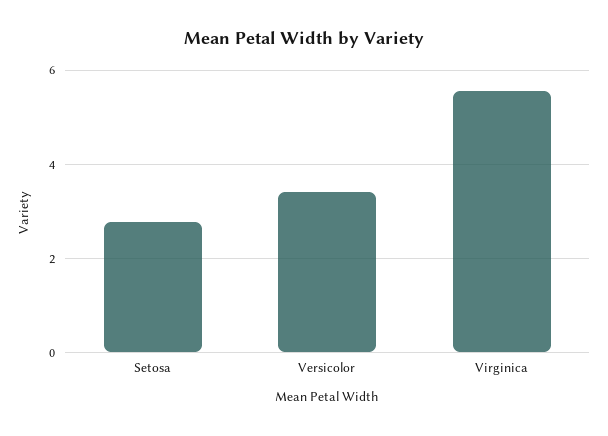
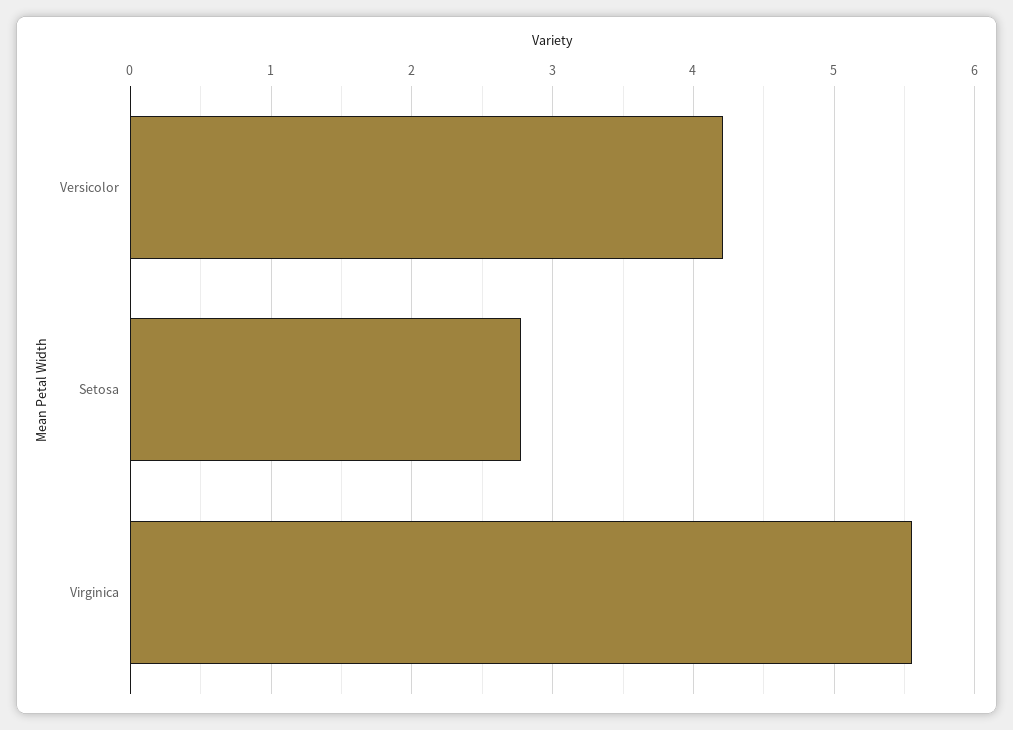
Versicolor: 3.4 -> 4.2

